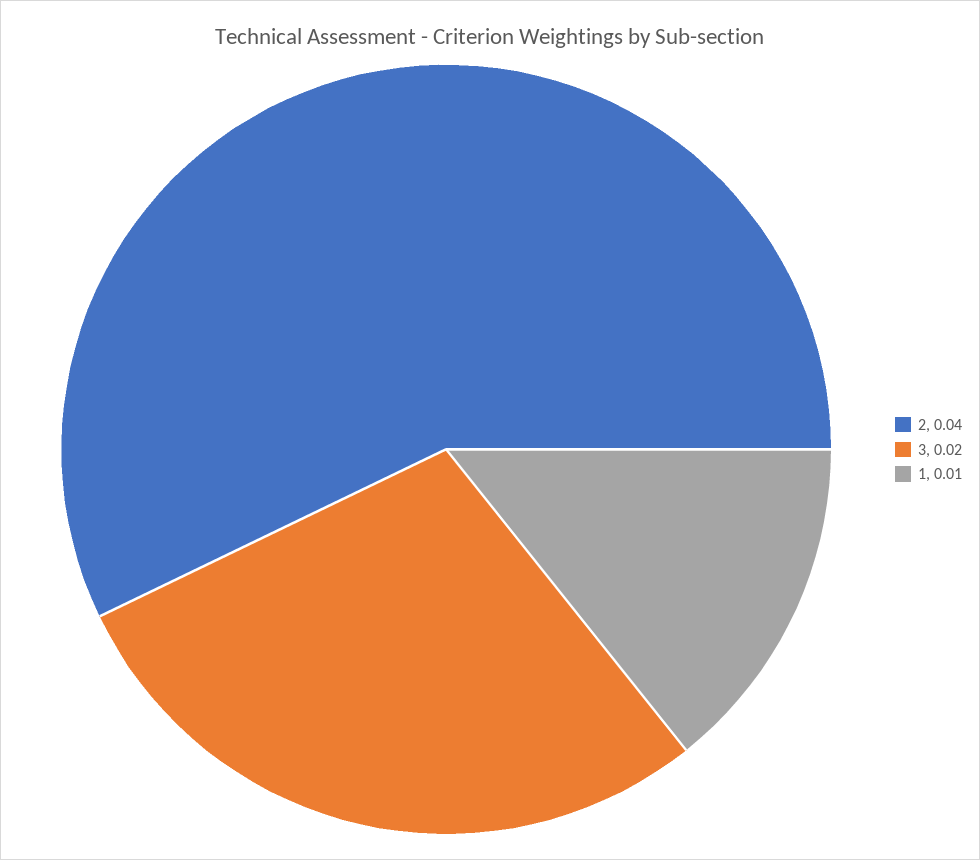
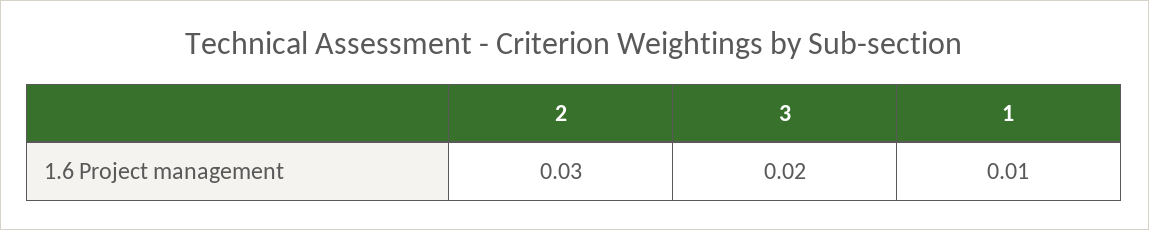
2: 0.04 -> 0.03

